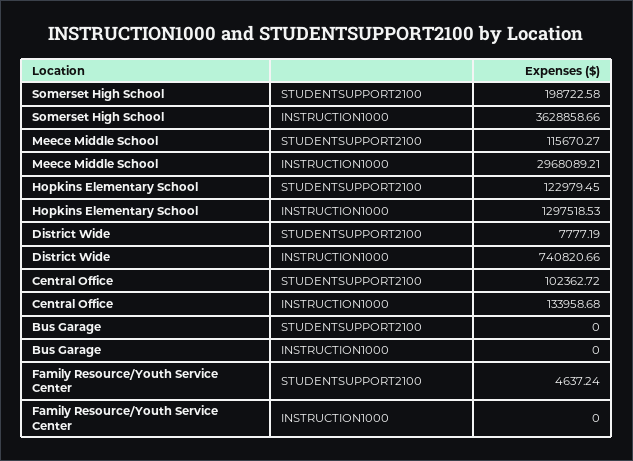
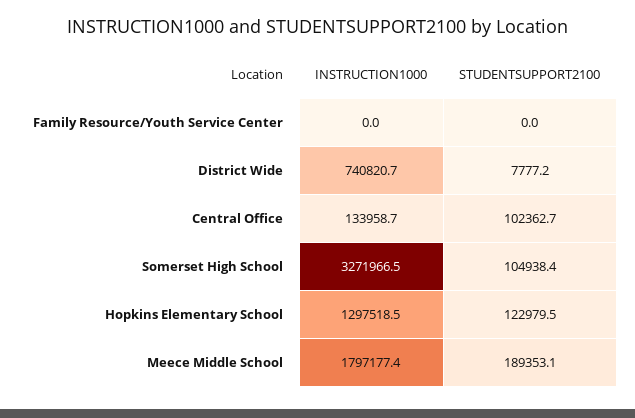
Somerset High School, STUDENTSUPPORT2100: 198722.58 -> 104938.4
Somerset High School, INSTRUCTION1000: 3628858.66 -> 3271966.5
Meece Middle School, STUDENTSUPPORT2100: 115670.27 -> 189353.1
Meece Middle School, INSTRUCTION1000: 2968089.21 -> 1797177.4
Bus Garage, STUDENTSUPPORT2100: 0 -> none
Bus Garage, INSTRUCTION1000: 0 -> none
Family Resource/Youth Service Center, STUDENTSUPPORT2100: 4637.24 -> 0

